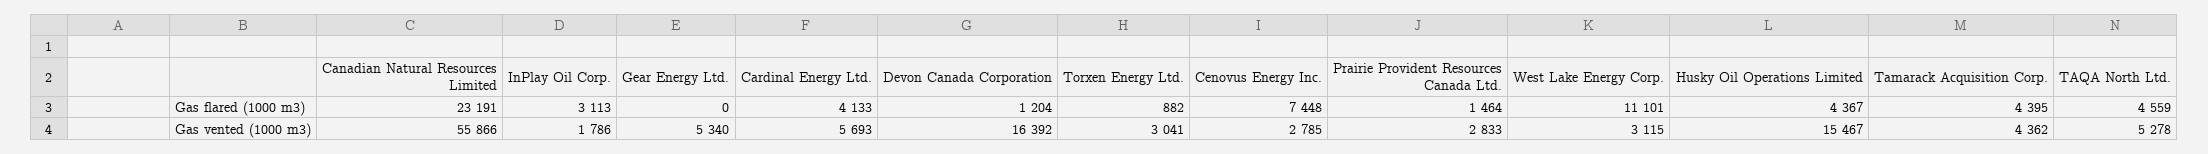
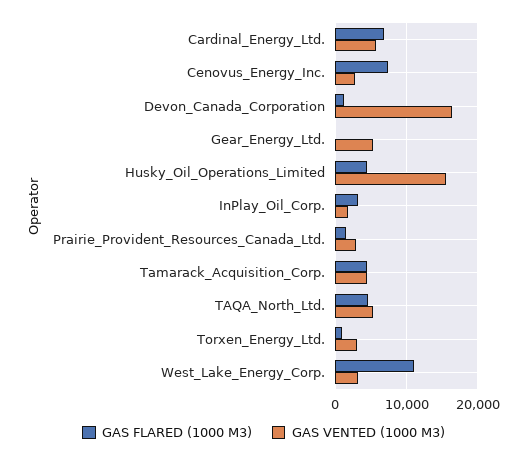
Gas flared (1000 m3), Canadian Natural Resources Limited: 23191 -> none
Gas flared (1000 m3), Cardinal Energy Ltd.: 4133 -> 7000
Gas vented (1000 m3), Canadian Natural Resources Limited: 55866 -> none

